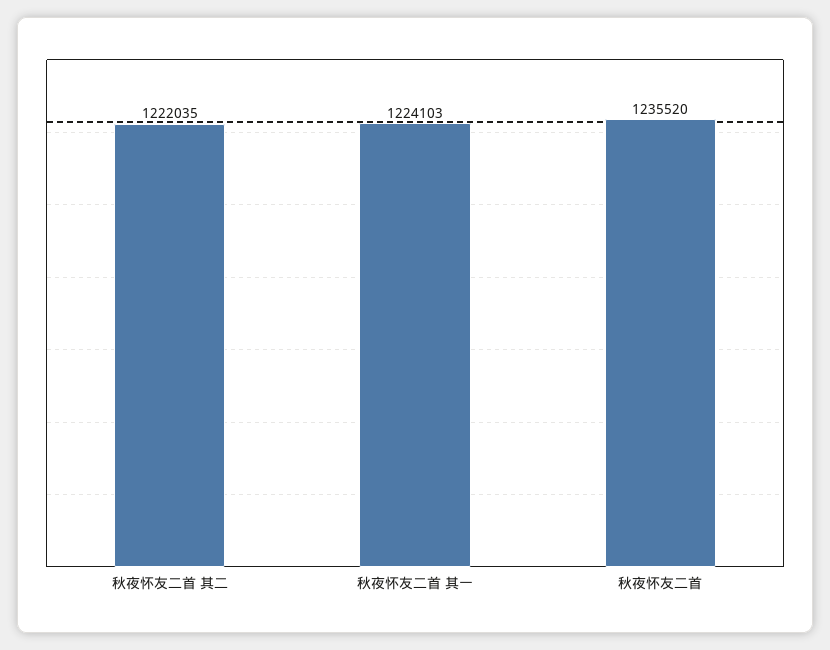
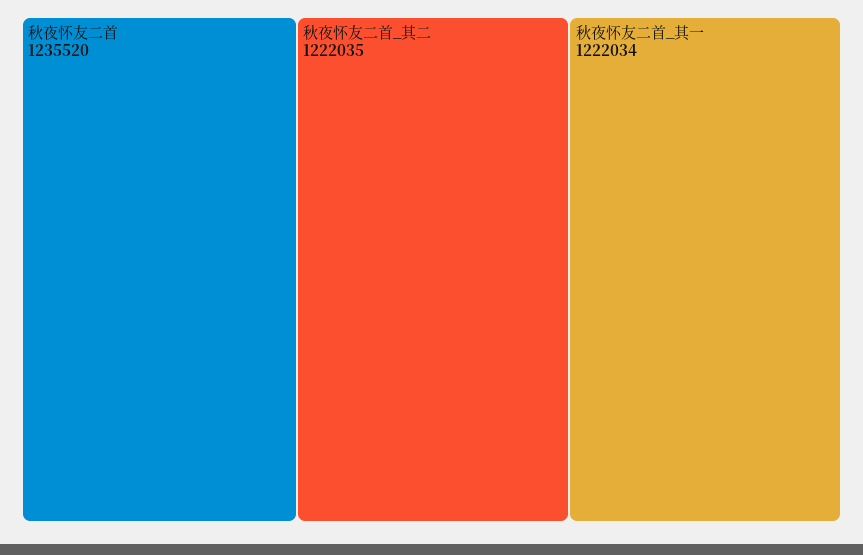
秋夜怀友二首 其一: 1224103 -> 1222034

